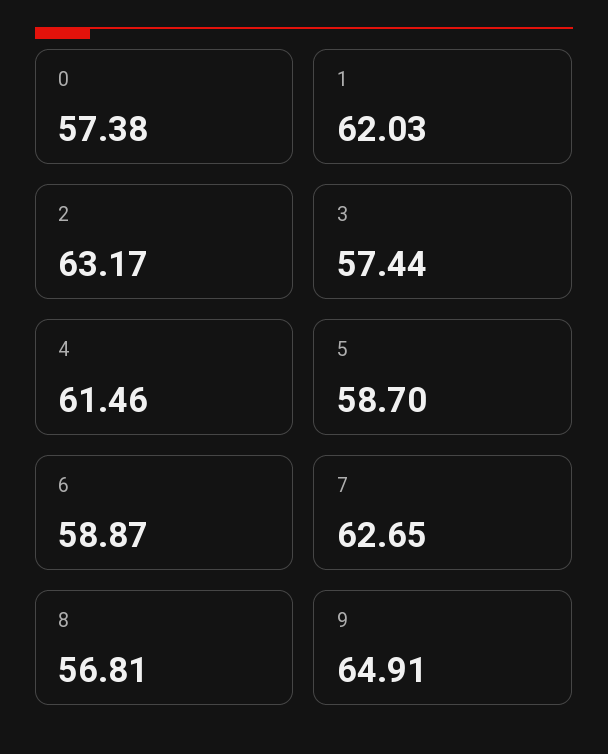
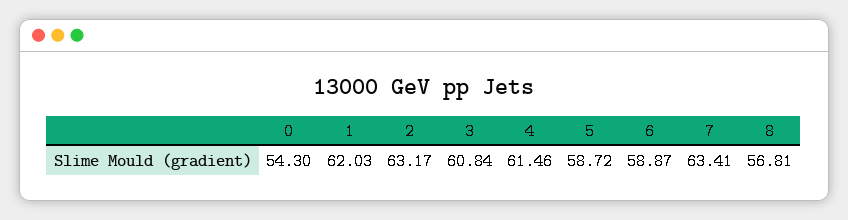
0: 57.38 -> 54.3
3: 57.44 -> 60.84
5: 58.7 -> 58.72
7: 62.65 -> 63.41
9: 64.91 -> none

